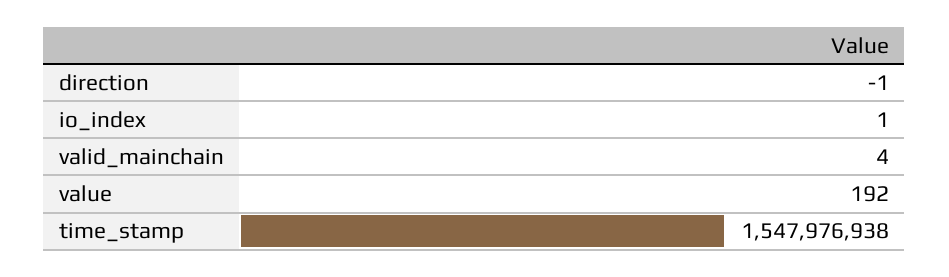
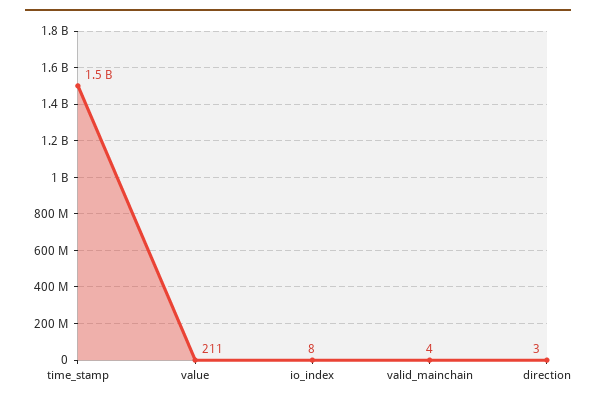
direction: -1 -> 3
io_index: 1 -> 8
value: 192 -> 211

